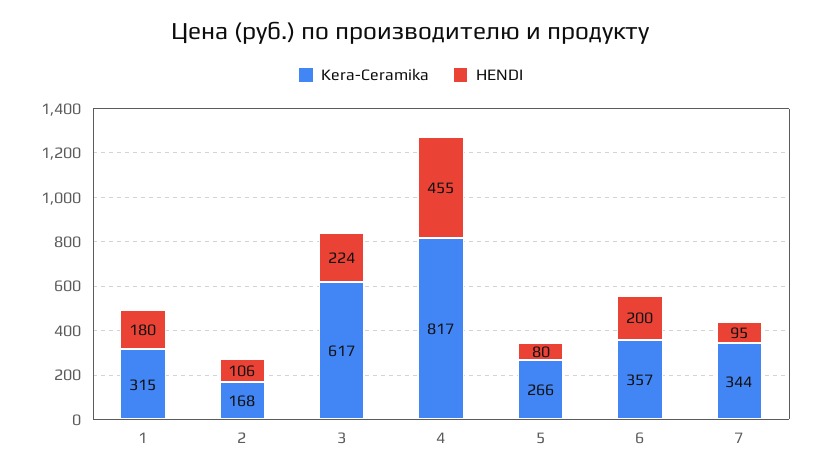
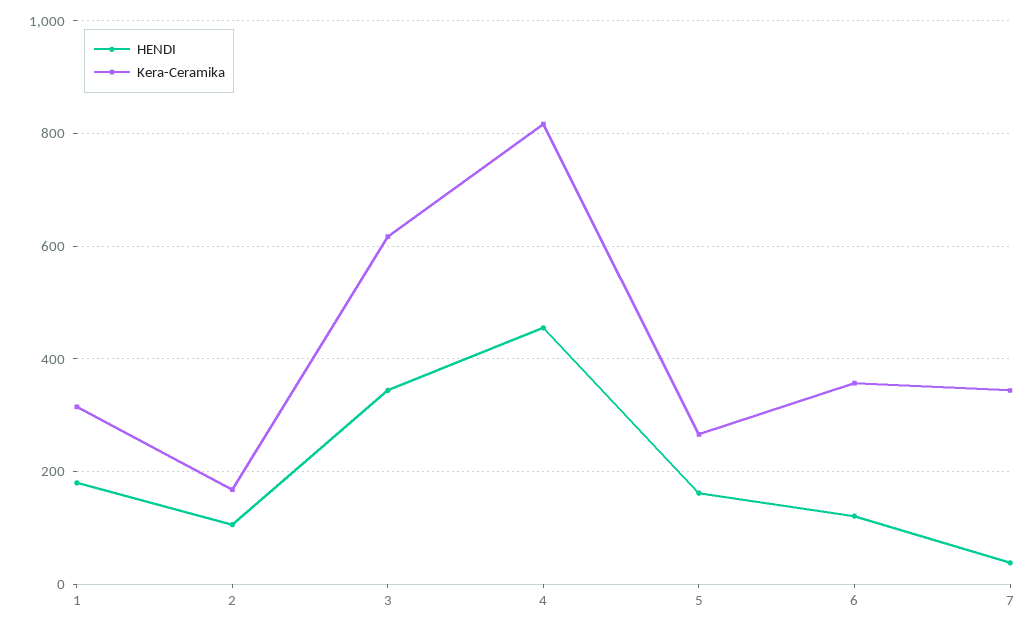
HENDI, 3: 224 -> 340
HENDI, 5: 80 -> 160
HENDI, 6: 200 -> 120
HENDI, 7: 95 -> 40

